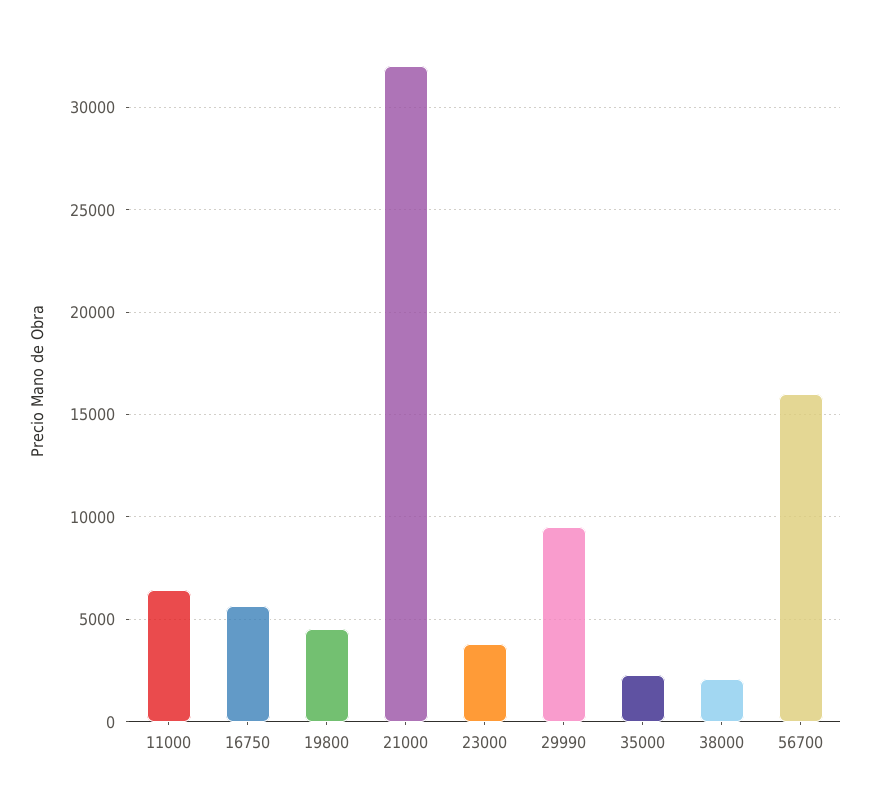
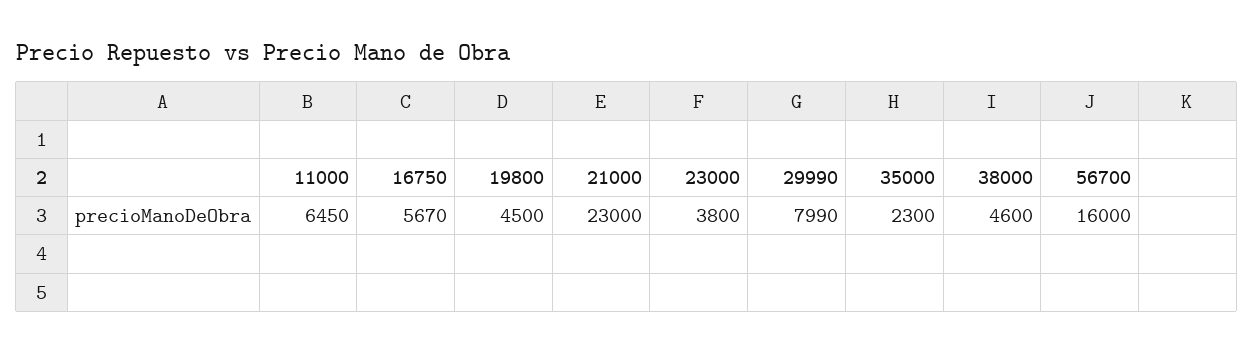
21000: 32000 -> 23000
29990: 9500 -> 7990
38000: 2000 -> 4600

